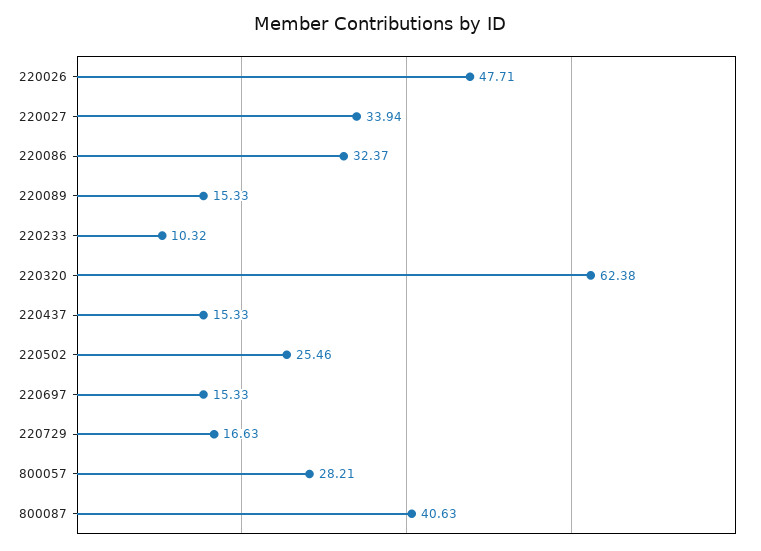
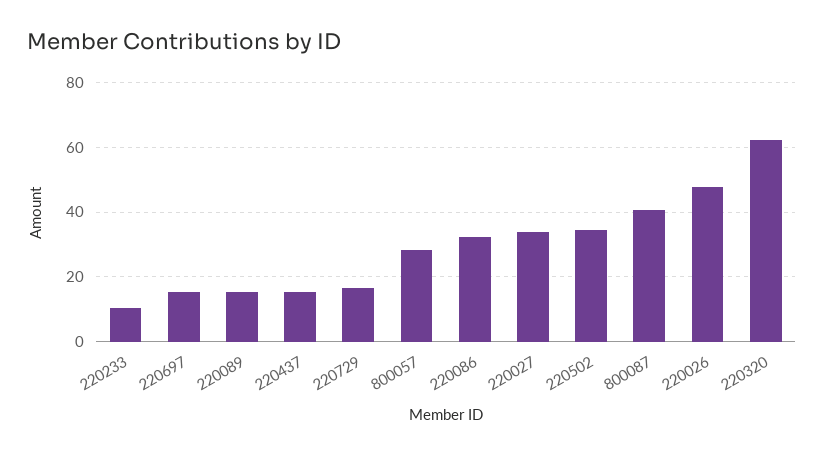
220502: 25.46 -> 34

